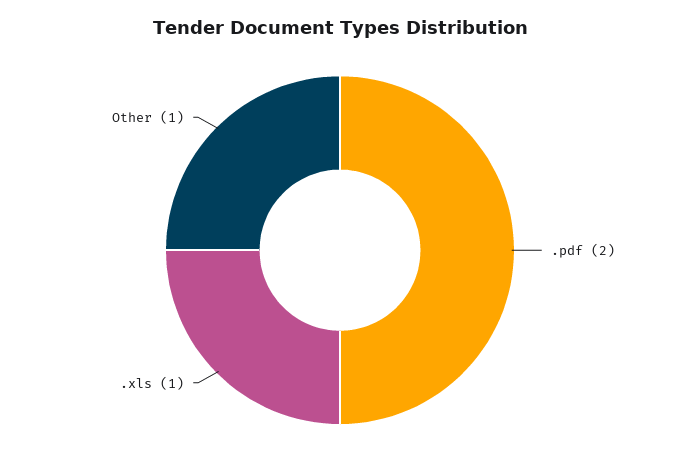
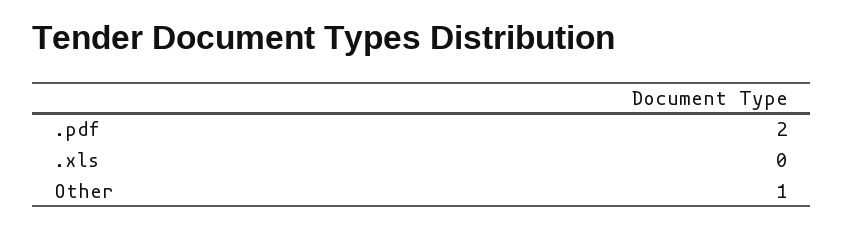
.xls: 1 -> 0

